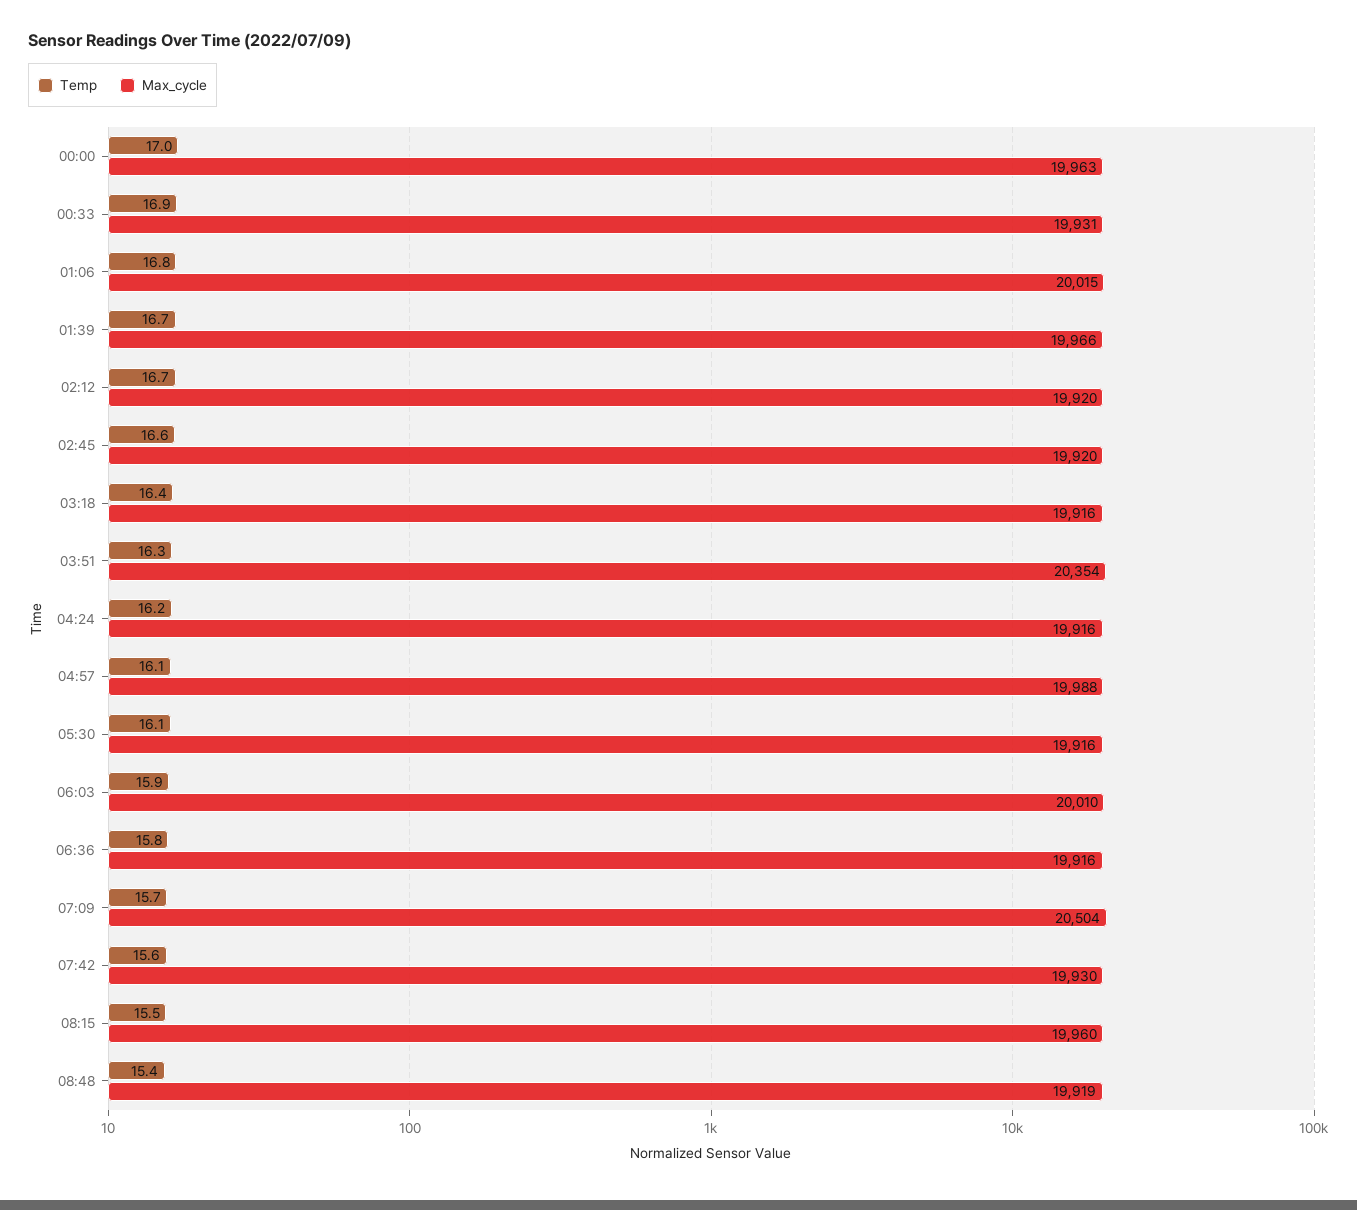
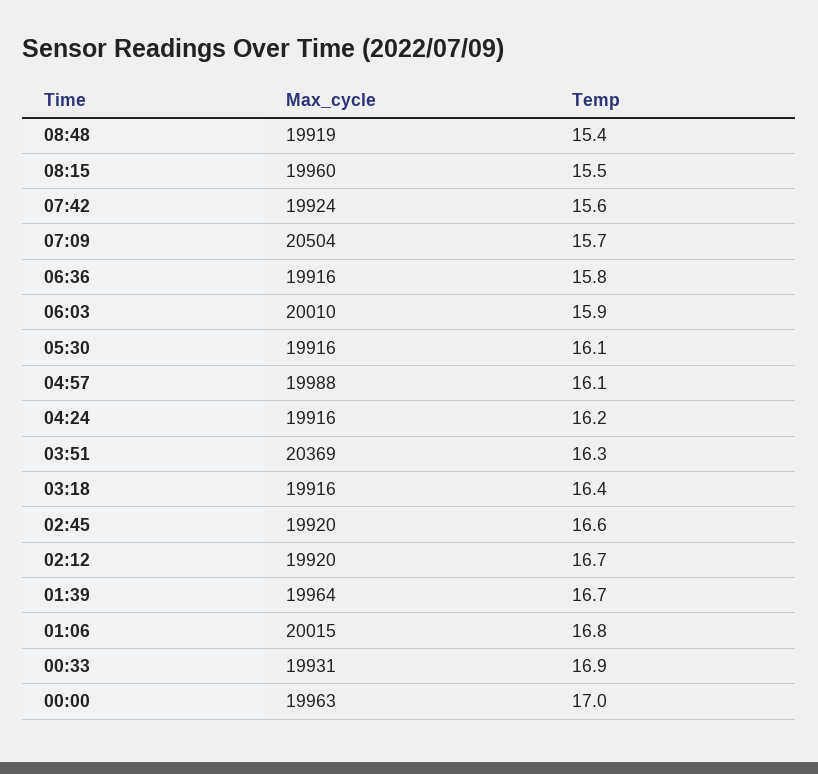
Max_cycle, 01:39: 19966 -> 19964
Max_cycle, 03:51: 20354 -> 20369
Max_cycle, 07:42: 19930 -> 19924

